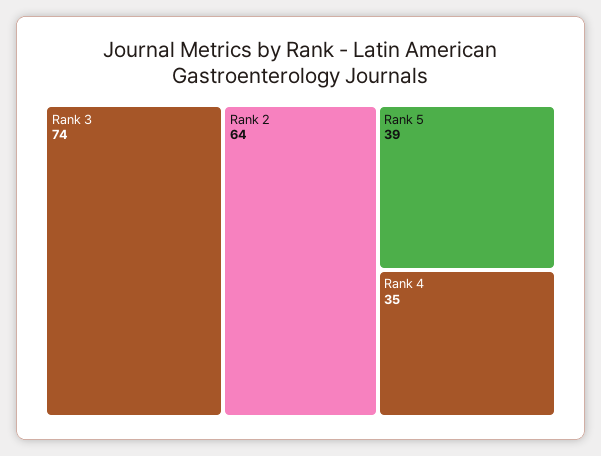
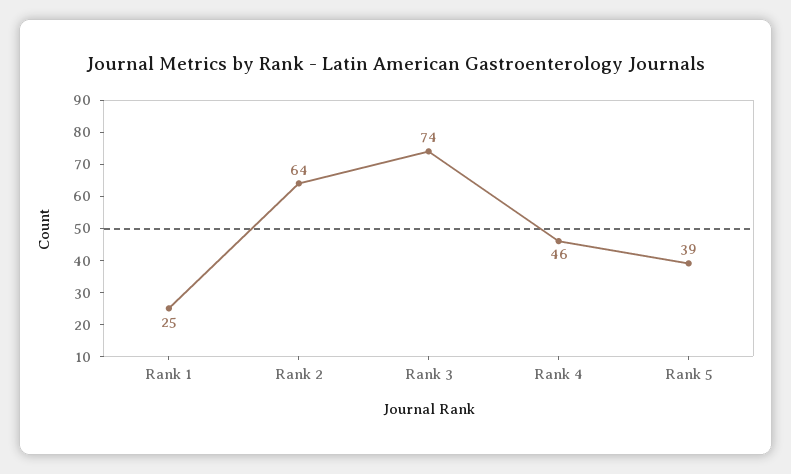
Rank 4: 35 -> 46
Rank 1: none -> 25

